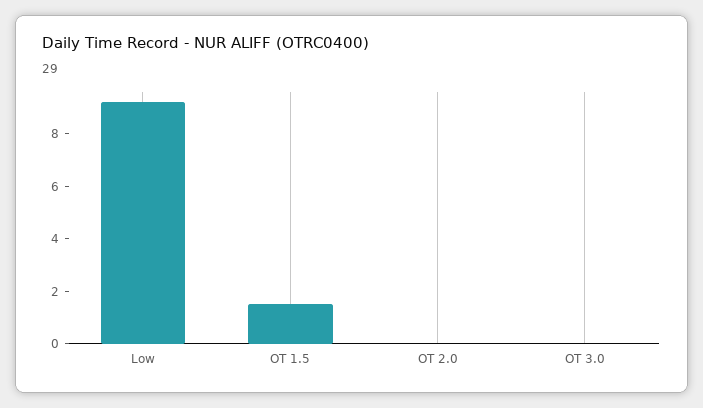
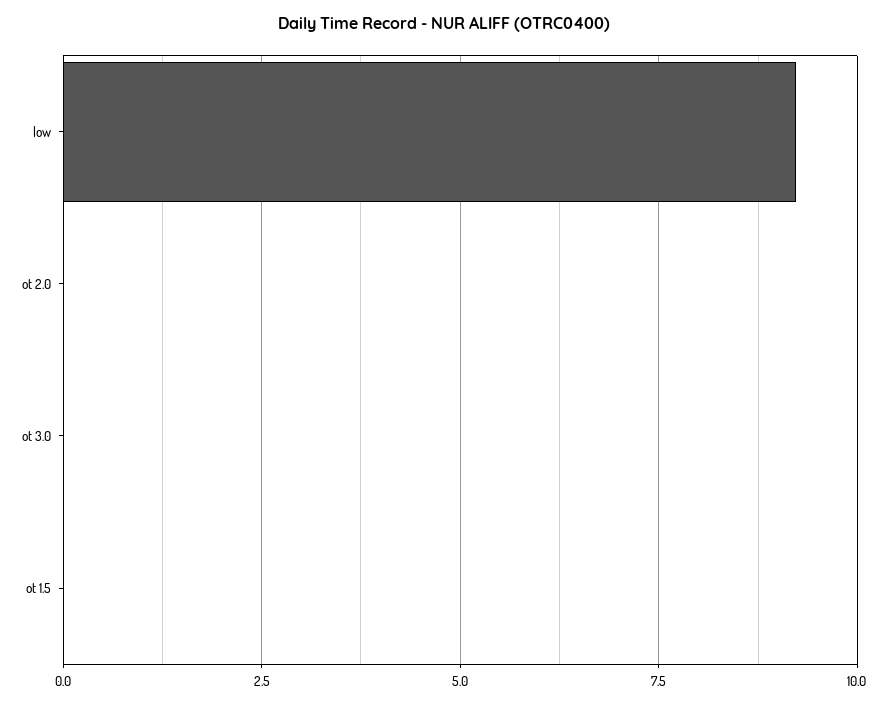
OT 1.5: 1.5 -> 0

